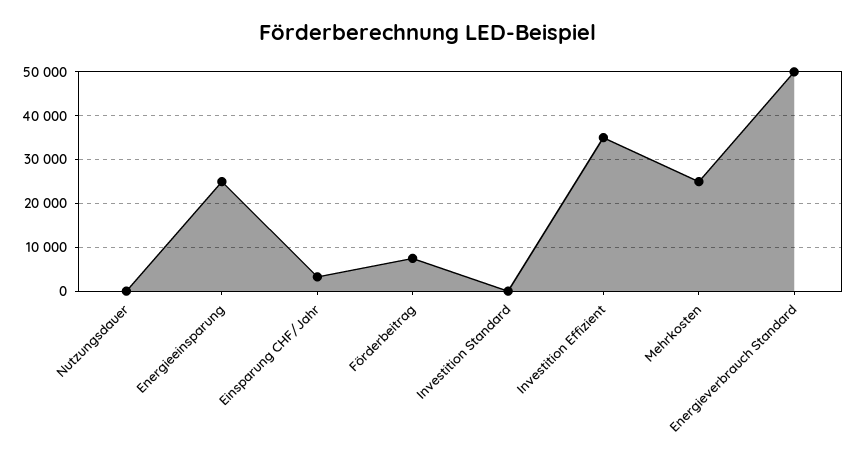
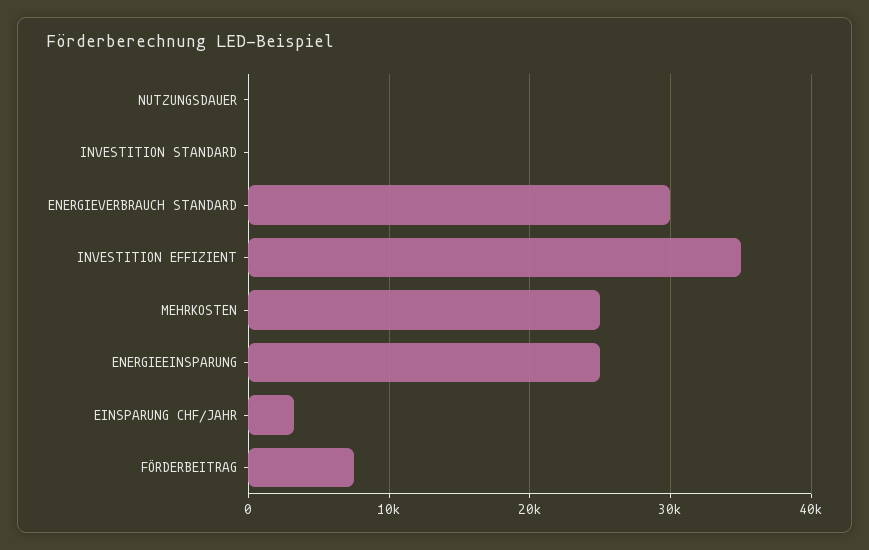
Energieverbrauch Standard: 50000 -> 30000

